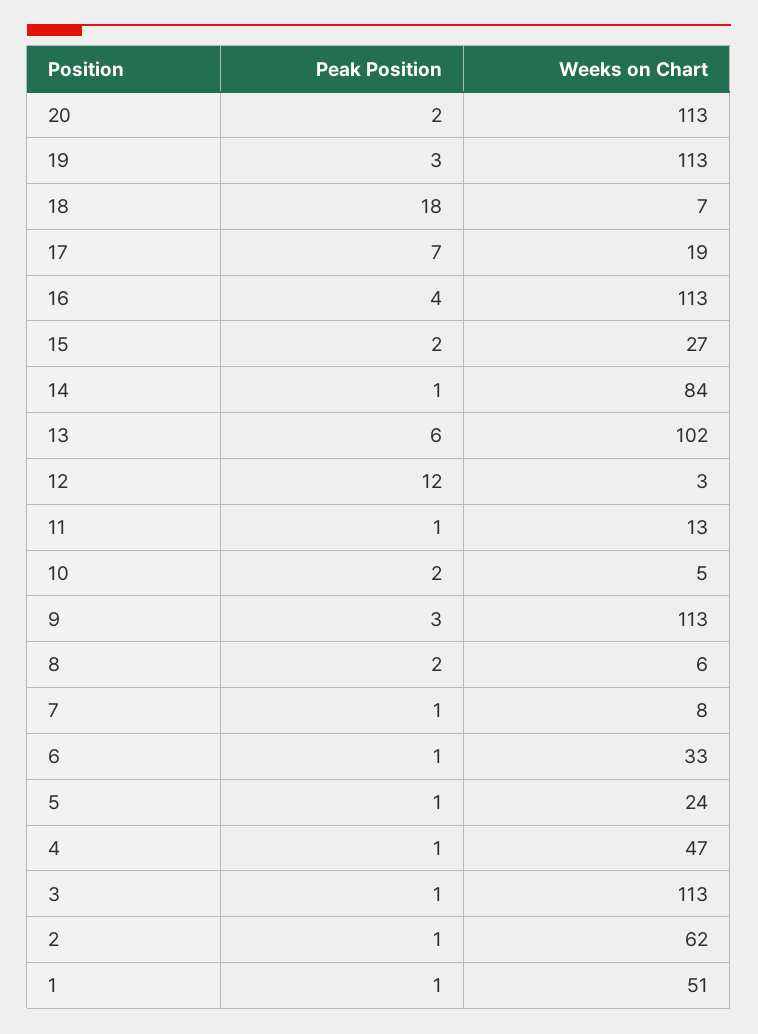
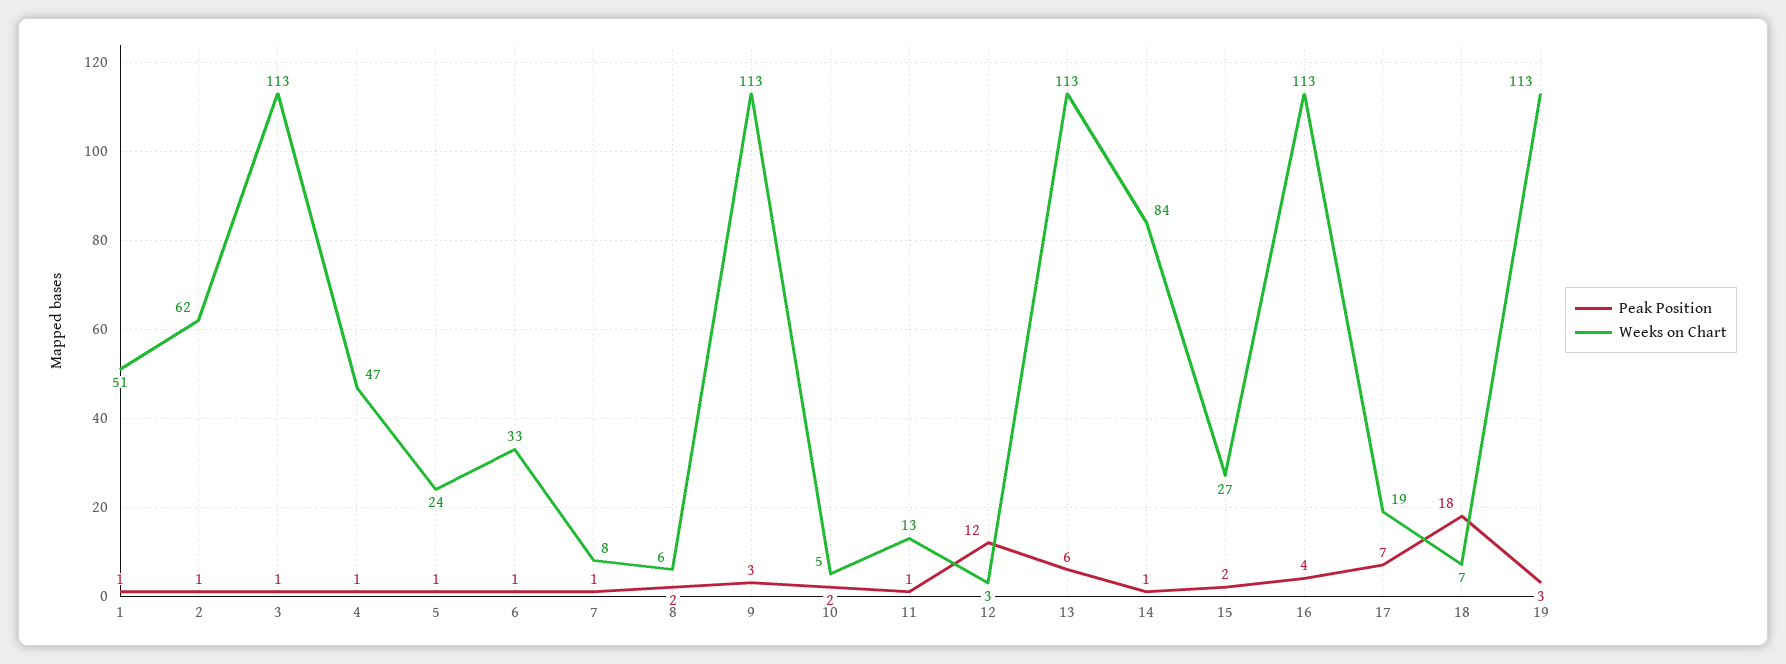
Peak Position, 20: 2 -> none
Weeks on Chart, 20: 113 -> none
Weeks on Chart, 13: 102 -> 113

